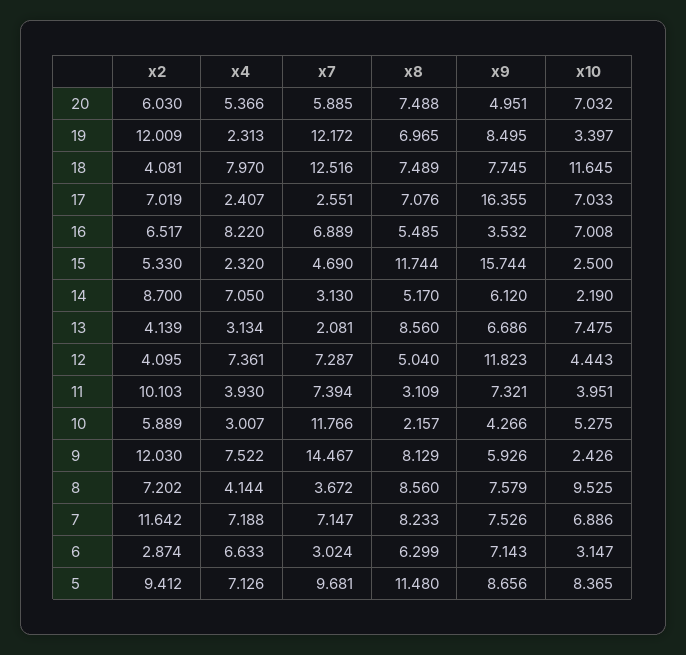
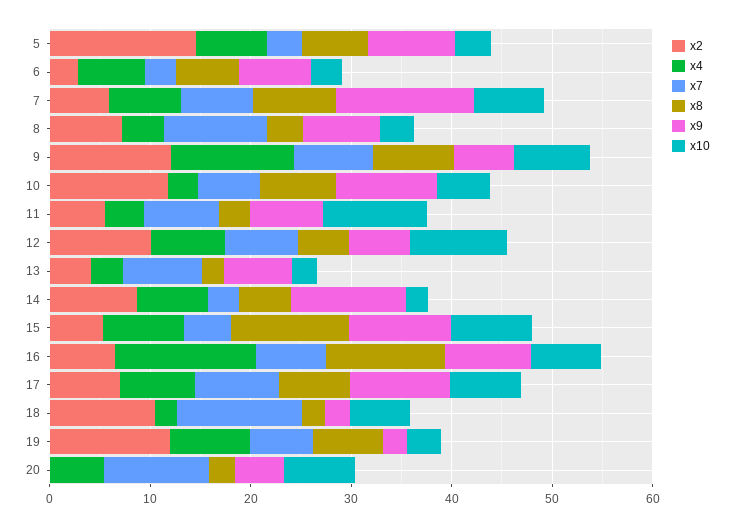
x2, 20: 6.03 -> 0
x7, 20: 5.885 -> 10
x8, 20: 7.488 -> 2
x4, 19: 2.313 -> 8
x7, 19: 12.172 -> 6
x9, 19: 8.495 -> 2
x2, 18: 4.081 -> 10
x4, 18: 7.97 -> 2
x8, 18: 7.489 -> 2
x9, 18: 7.745 -> 2
x10, 18: 11.645 -> 6
x4, 17: 2.407 -> 8
x7, 17: 2.551 -> 8
x9, 17: 16.355 -> 10
x4, 16: 8.22 -> 14
x8, 16: 5.485 -> 12
x9, 16: 3.532 -> 8
x4, 15: 2.32 -> 8
x9, 15: 15.744 -> 10
x10, 15: 2.5 -> 8
x9, 14: 6.12 -> 12
x7, 13: 2.081 -> 8
x8, 13: 8.56 -> 2
x10, 13: 7.475 -> 2
x2, 12: 4.095 -> 10
x9, 12: 11.823 -> 6
x10, 12: 4.443 -> 10
x2, 11: 10.103 -> 6
x10, 11: 3.951 -> 10
x2, 10: 5.889 -> 12
x7, 10: 11.766 -> 6
x8, 10: 2.157 -> 8
x9, 10: 4.266 -> 10
x4, 9: 7.522 -> 12
x7, 9: 14.467 -> 8
x10, 9: 2.426 -> 8
x7, 8: 3.672 -> 10
x8, 8: 8.56 -> 4
x10, 8: 9.525 -> 4
x2, 7: 11.642 -> 6
x9, 7: 7.526 -> 14
x2, 5: 9.412 -> 14
x7, 5: 9.681 -> 4
x8, 5: 11.48 -> 6
x10, 5: 8.365 -> 4

